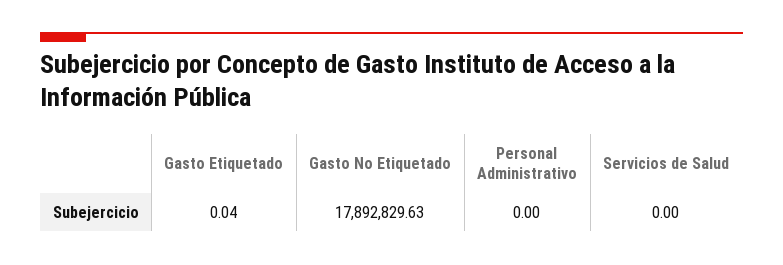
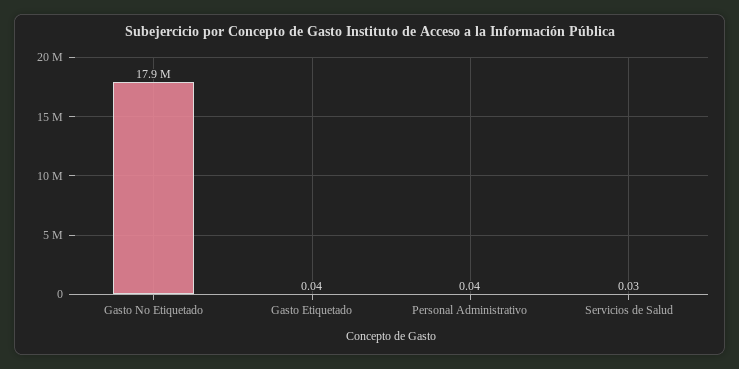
Personal Administrativo: 0 -> 0.04
Servicios de Salud: 0 -> 0.03

